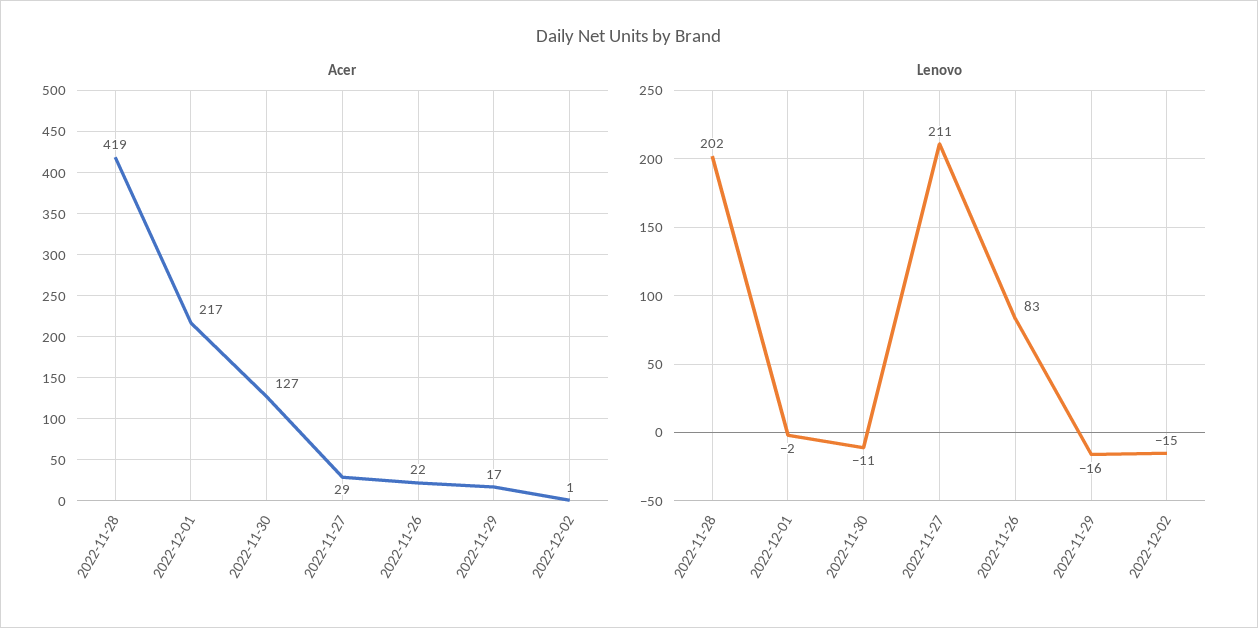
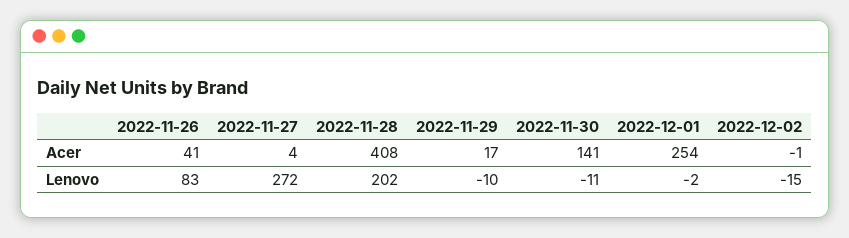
Acer, 2022-11-28: 419 -> 408
Acer, 2022-12-01: 217 -> 254
Acer, 2022-11-30: 127 -> 141
Acer, 2022-11-27: 29 -> 4
Acer, 2022-11-26: 22 -> 41
Acer, 2022-12-02: 1 -> -1
Lenovo, 2022-11-27: 211 -> 272
Lenovo, 2022-11-29: -16 -> -10

